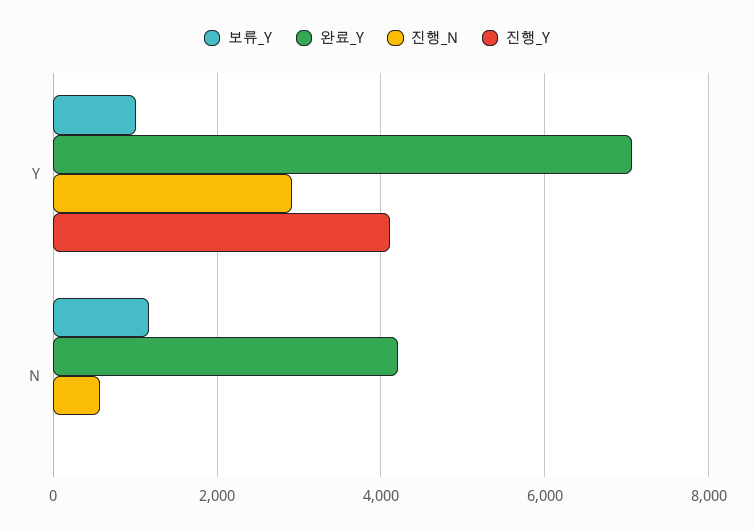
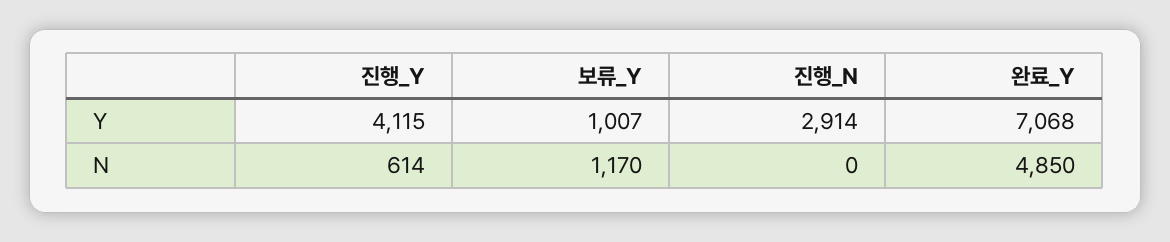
완료_Y, N: 4200 -> 4850
진행_N, N: 600 -> 0
진행_Y, N: 0 -> 614

